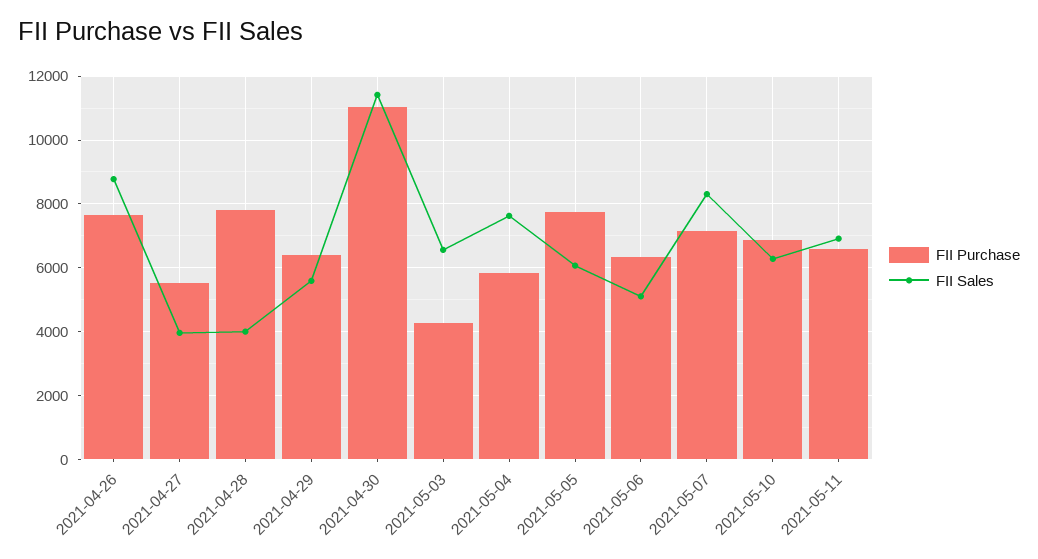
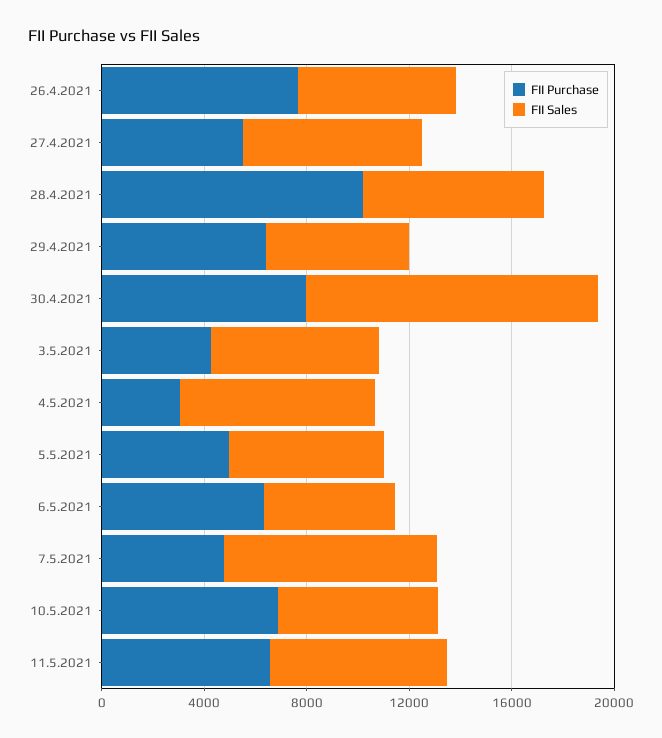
FII Sales, 2021-04-26: 8800 -> 6000
FII Sales, 2021-04-27: 4000 -> 7000
FII Purchase, 2021-04-28: 7800 -> 10000
FII Sales, 2021-04-28: 4000 -> 7000
FII Purchase, 2021-04-30: 11000 -> 8000
FII Purchase, 2021-05-04: 5800 -> 3000
FII Purchase, 2021-05-05: 7800 -> 5000
FII Purchase, 2021-05-07: 7200 -> 5000

